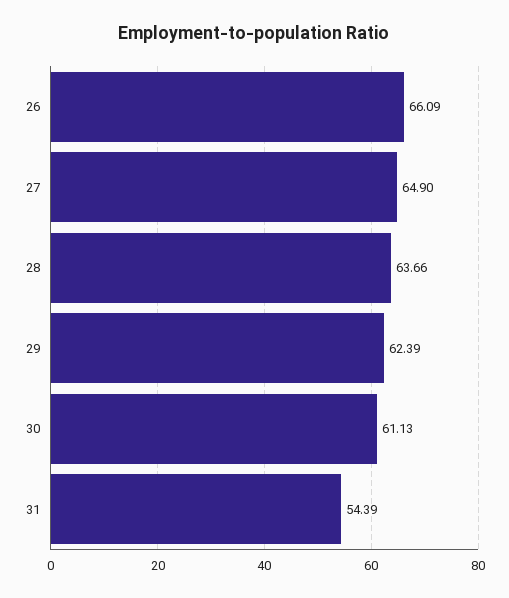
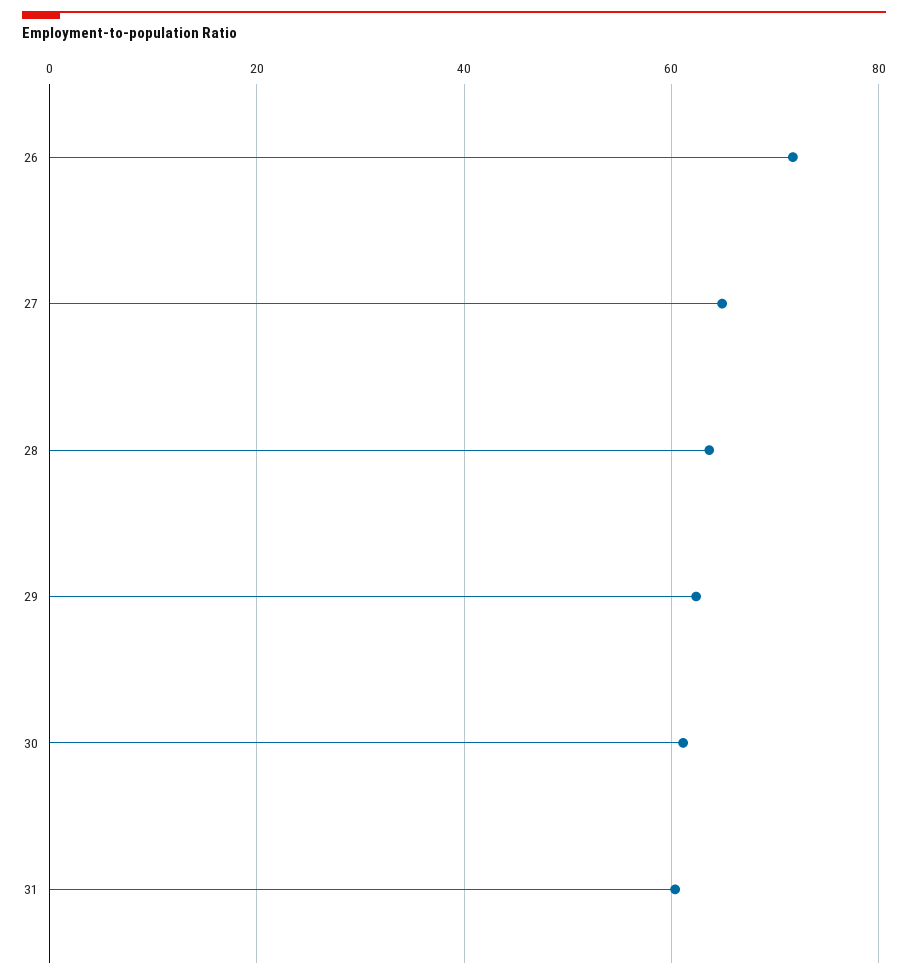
26: 66.09 -> 72
31: 54.39 -> 60

